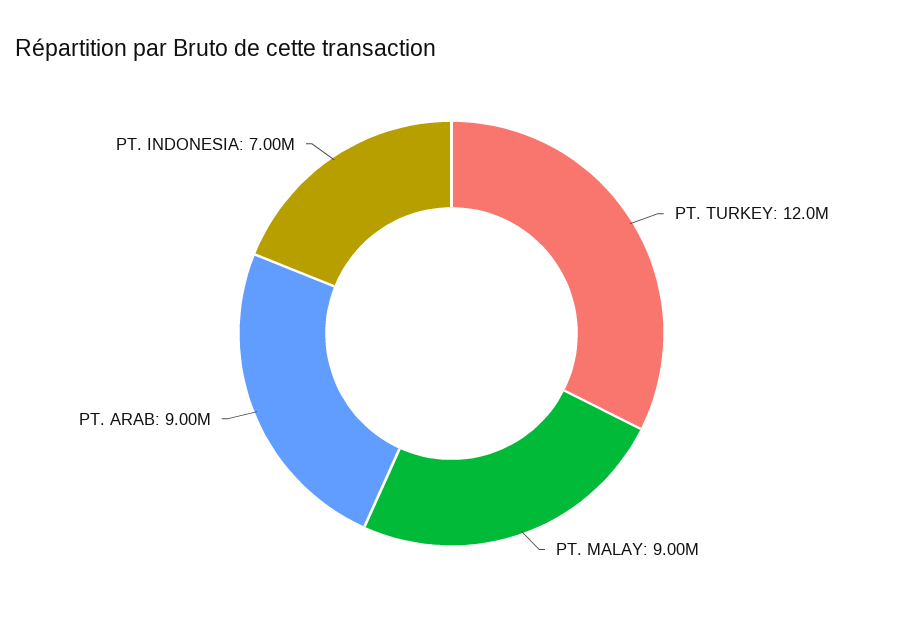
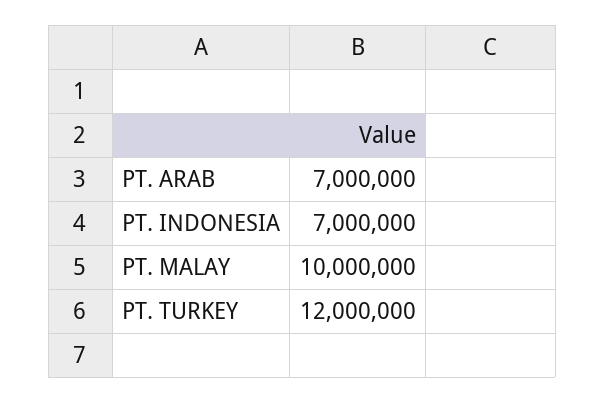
PT. MALAY: 9000000 -> 10000000
PT. ARAB: 9000000 -> 7000000

